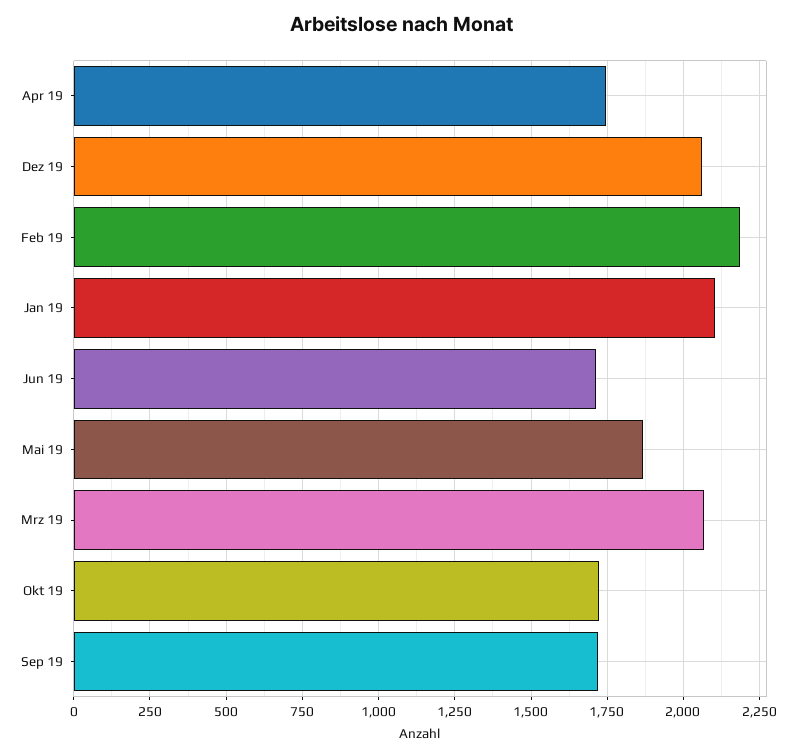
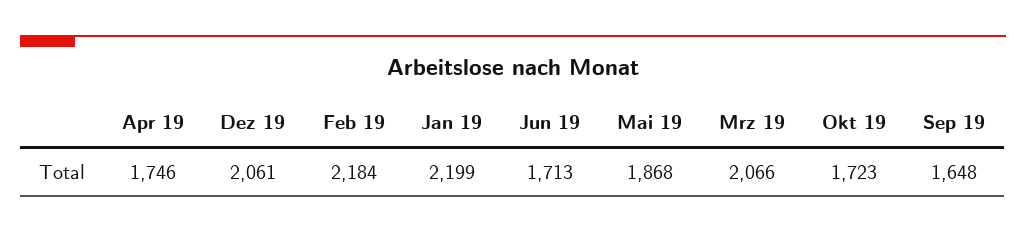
Jan 19: 2100 -> 2199
Sep 19: 1725 -> 1648

